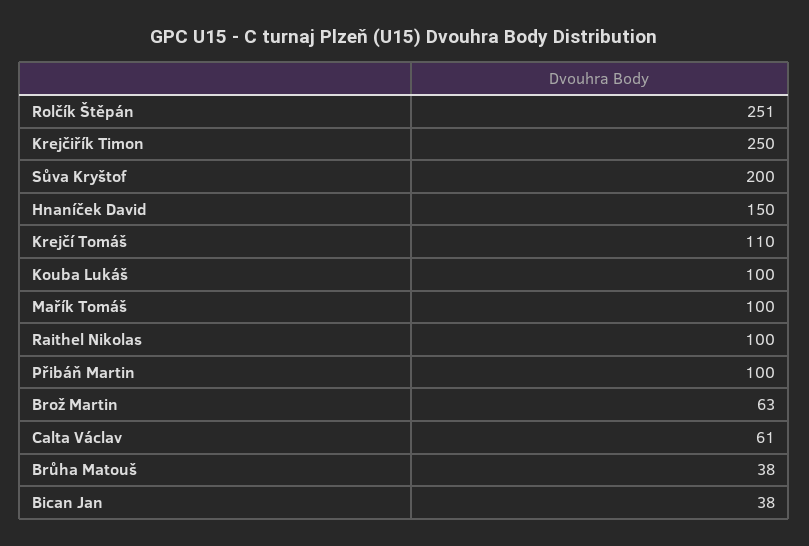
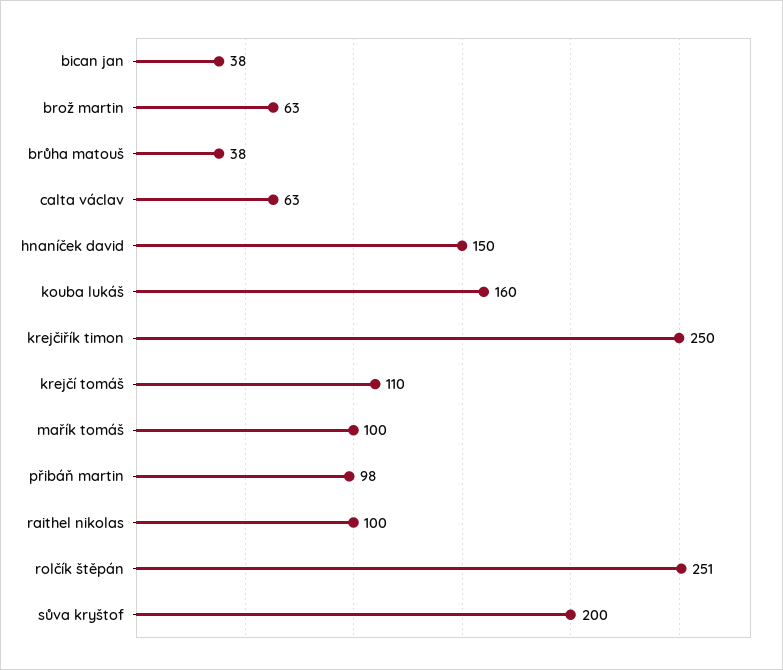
Kouba Lukáš: 100 -> 160
Přibáň Martin: 100 -> 98
Calta Václav: 61 -> 63

